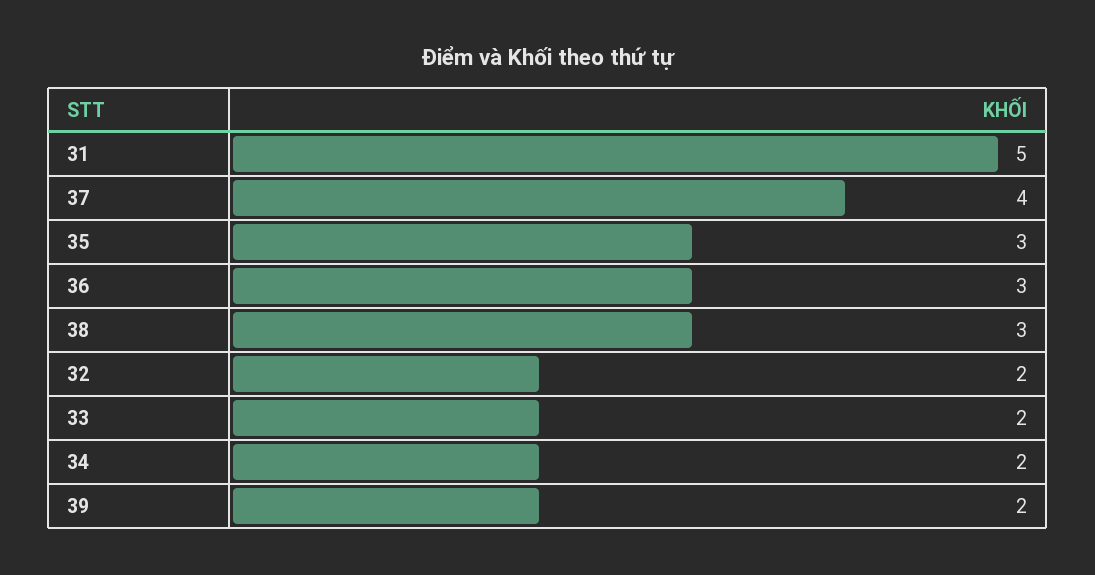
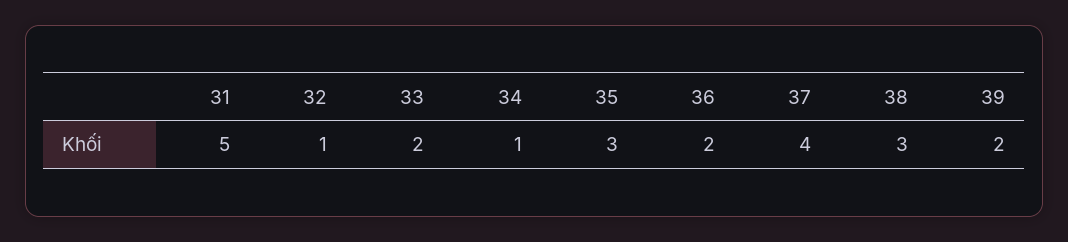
36: 3 -> 2
32: 2 -> 1
34: 2 -> 1

